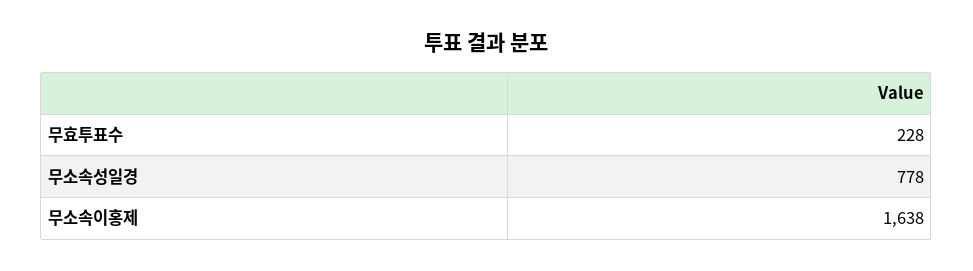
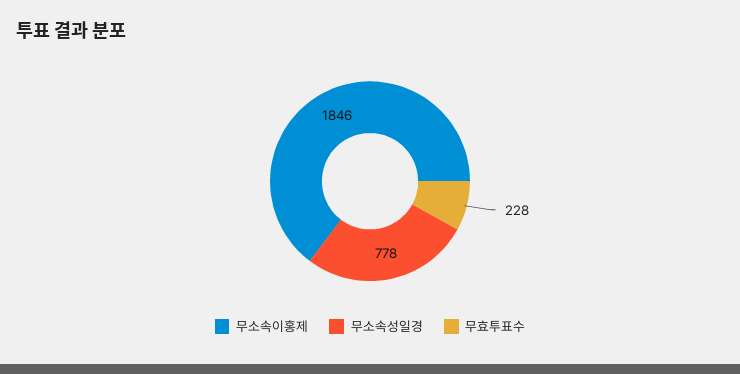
무소속이홍제: 1638 -> 1846

